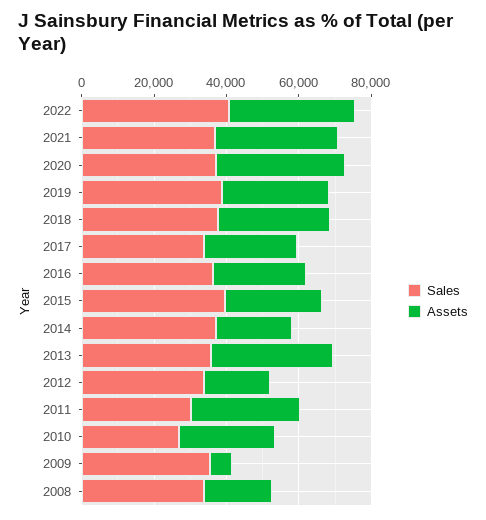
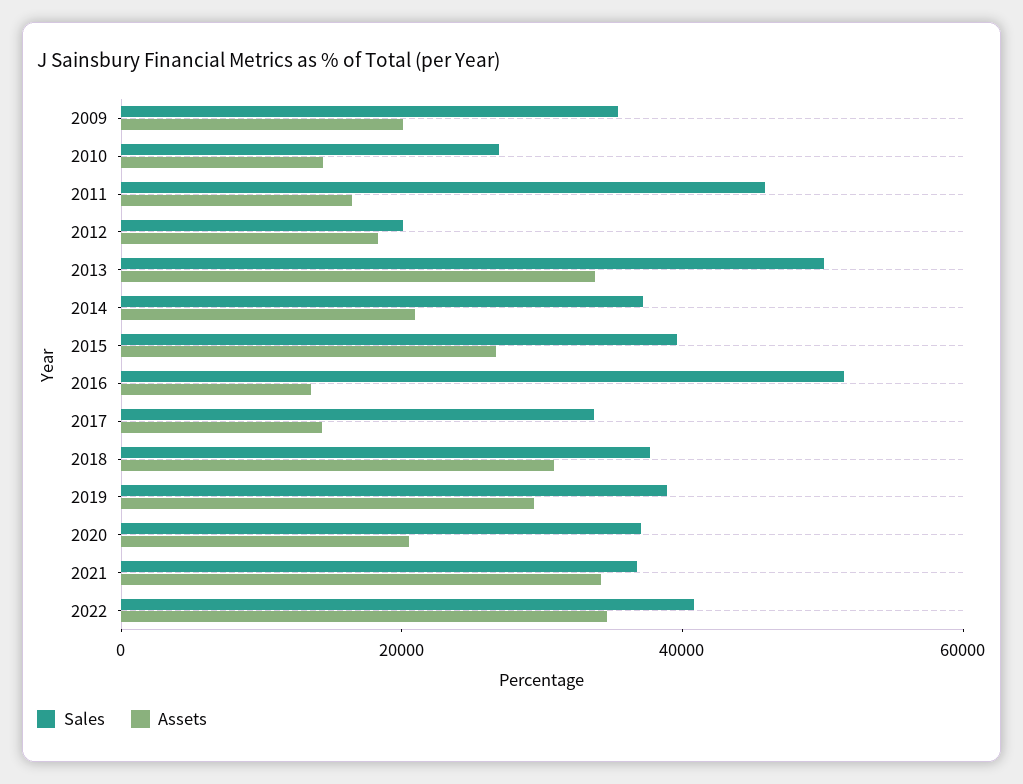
Assets, 2020: 35000 -> 20000
Assets, 2017: 25000 -> 15000
Sales, 2016: 35000 -> 50000
Assets, 2016: 25000 -> 15000
Sales, 2013: 35000 -> 50000
Sales, 2012: 35000 -> 20000
Sales, 2011: 30000 -> 45000
Assets, 2011: 30000 -> 15000
Assets, 2010: 25000 -> 15000
Assets, 2009: 5000 -> 20000
Sales, 2008: 35000 -> none
Assets, 2008: 20000 -> none

